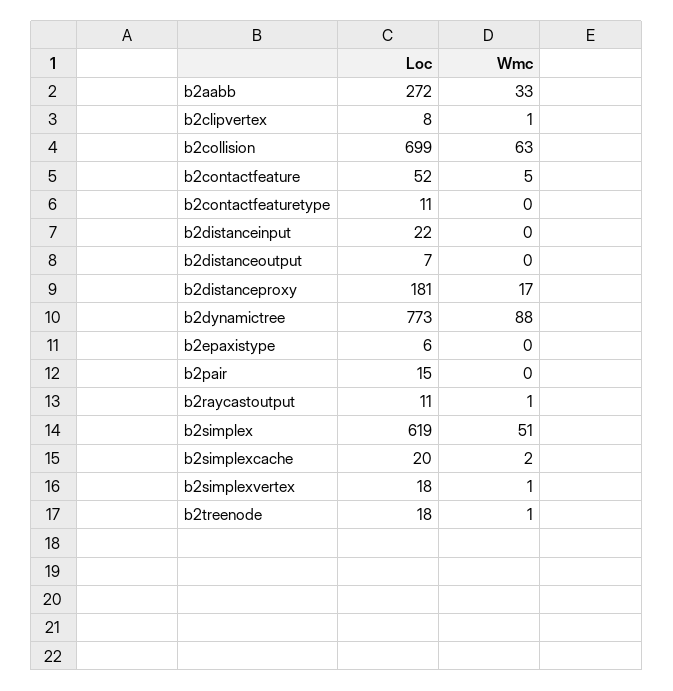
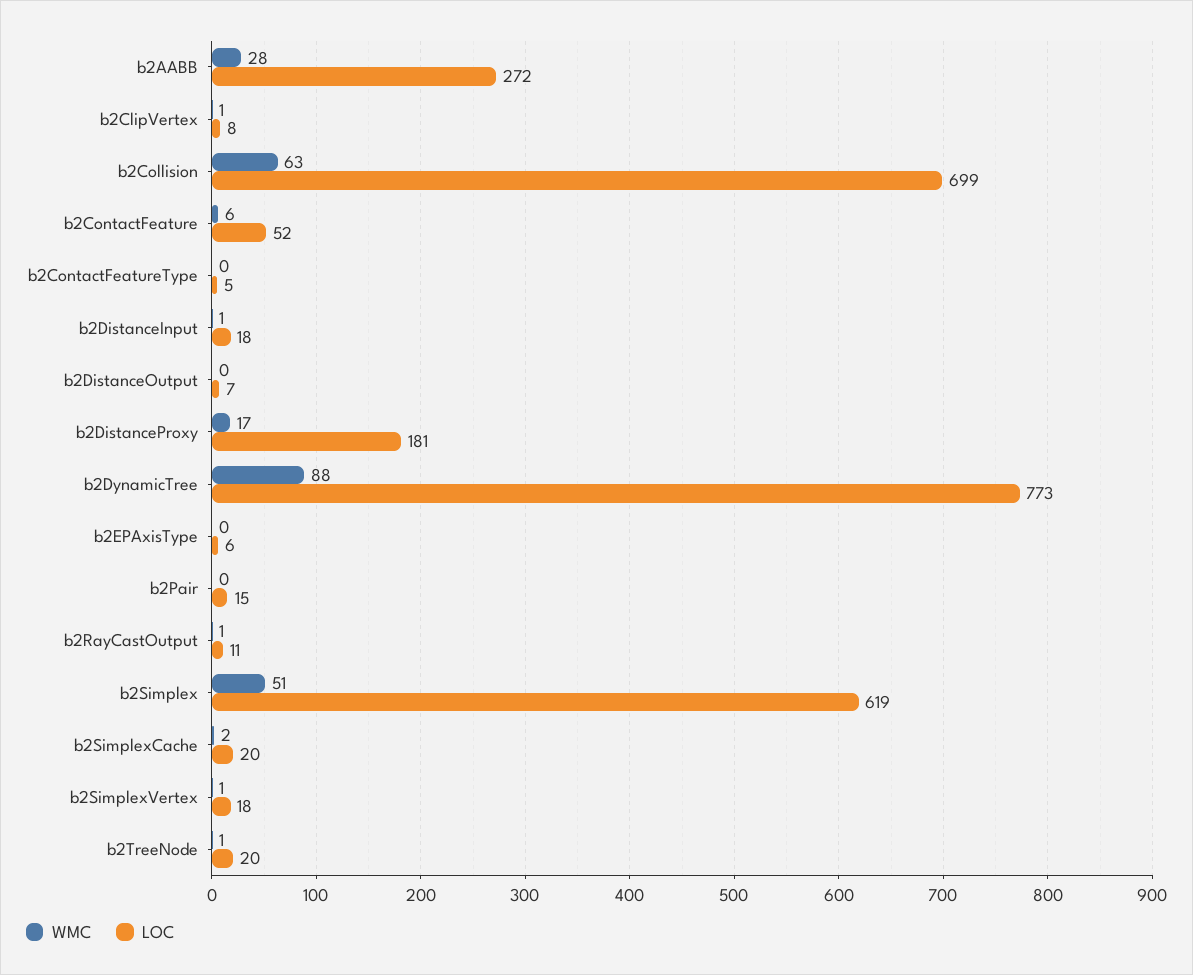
Wmc, b2aabb: 33 -> 28
Wmc, b2contactfeature: 5 -> 6
Loc, b2contactfeaturetype: 11 -> 5
Loc, b2distanceinput: 22 -> 18
Wmc, b2distanceinput: 0 -> 1
Loc, b2treenode: 18 -> 20

